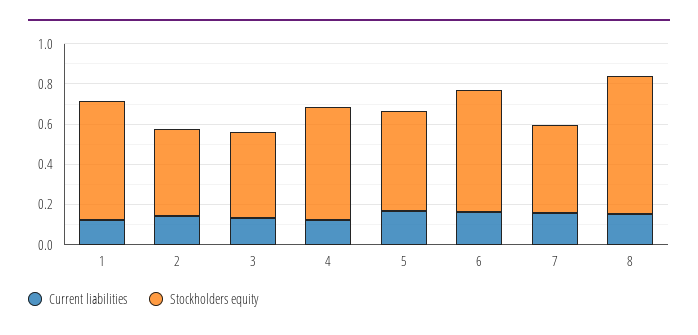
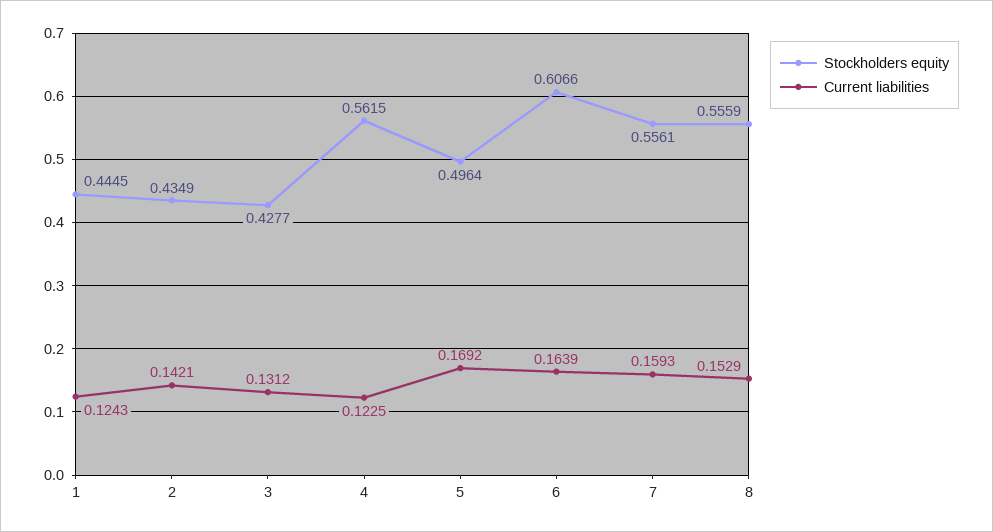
Stockholders equity, 1: 0.6 -> 0.4445
Stockholders equity, 7: 0.45 -> 0.5561
Stockholders equity, 8: 0.7 -> 0.5559

